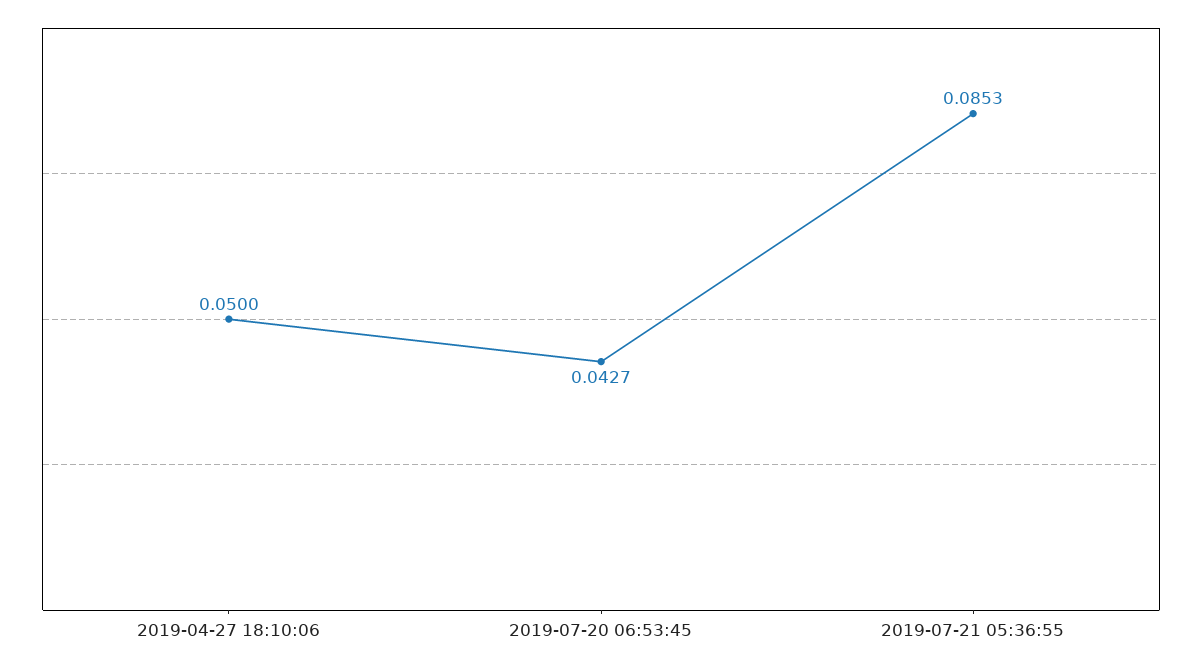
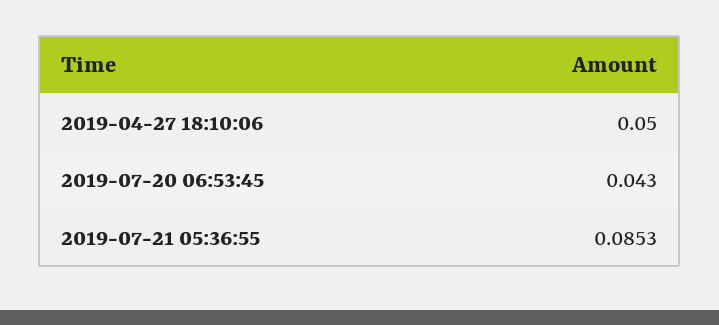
2019-07-20 06:53:45: 0.0427 -> 0.043

